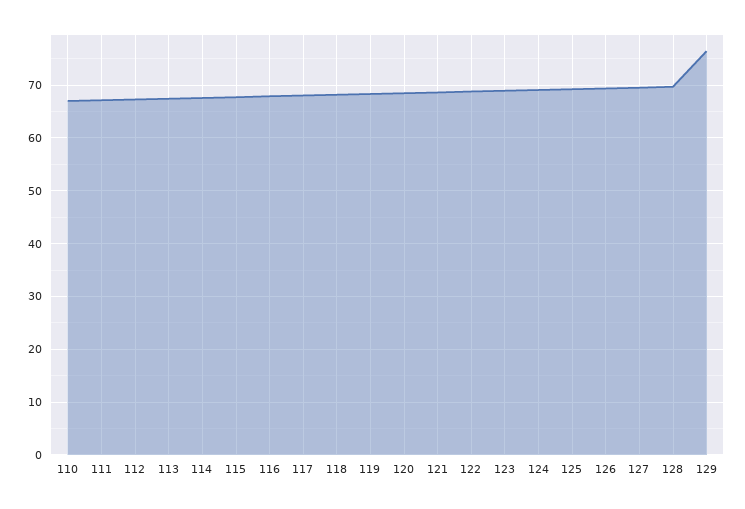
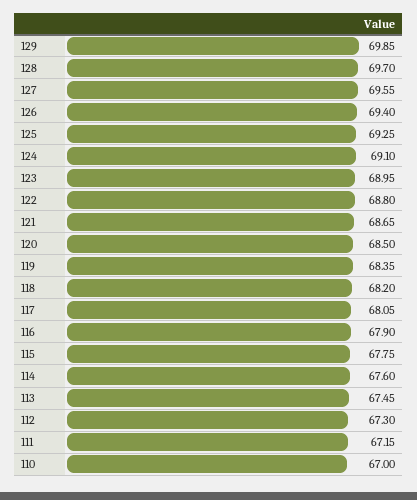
129: 76 -> 69.85

